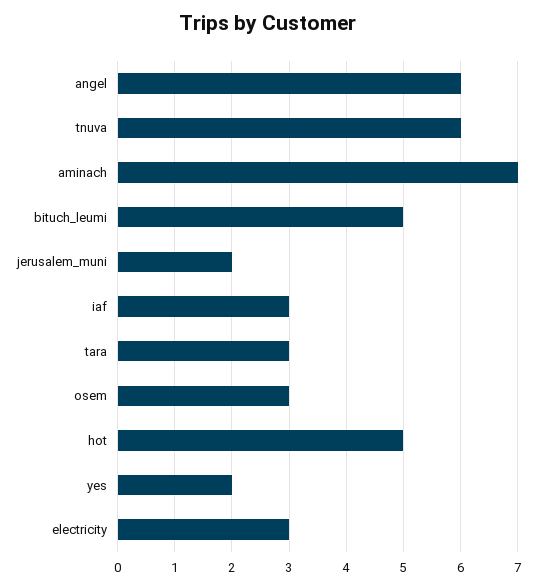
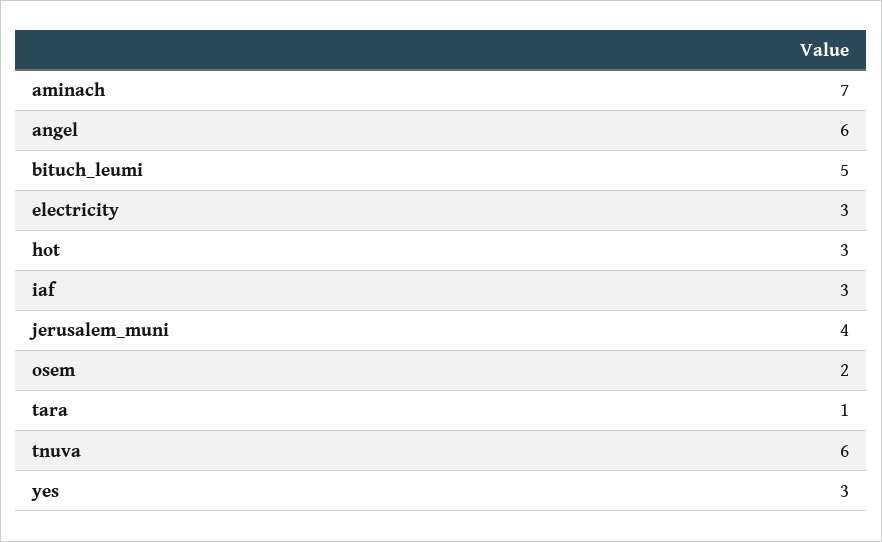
jerusalem_muni: 2 -> 4
tara: 3 -> 1
osem: 3 -> 2
hot: 5 -> 3
yes: 2 -> 3

